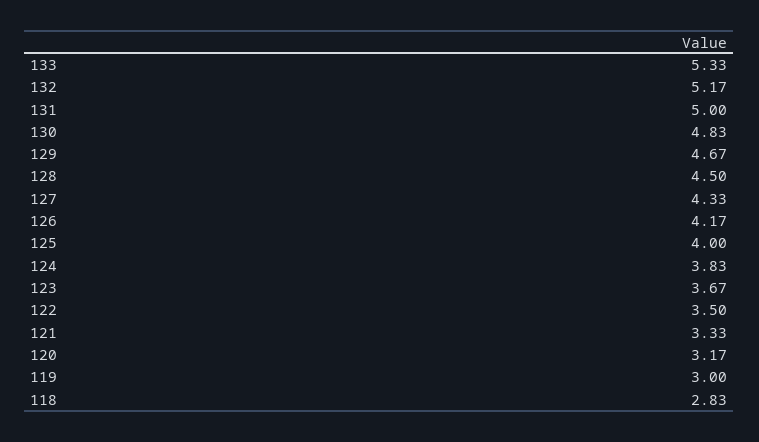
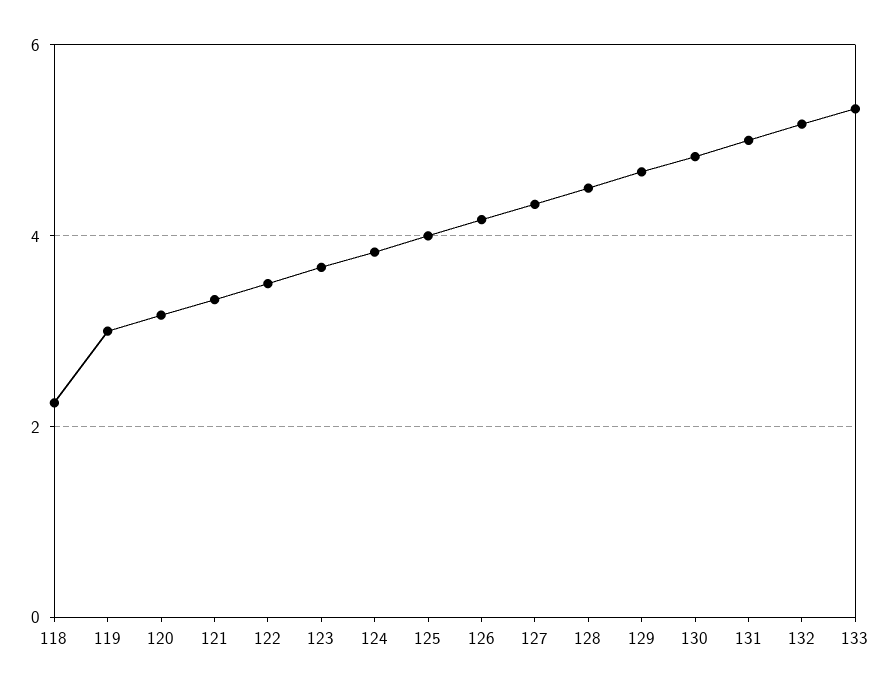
118: 2.83 -> 2.2

